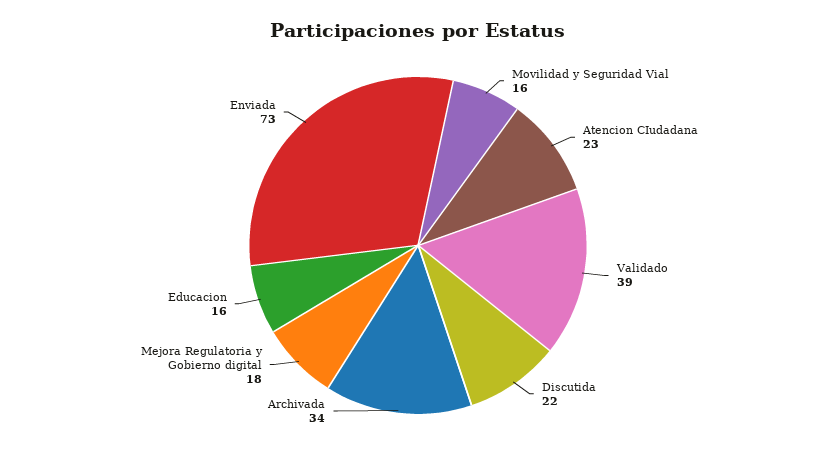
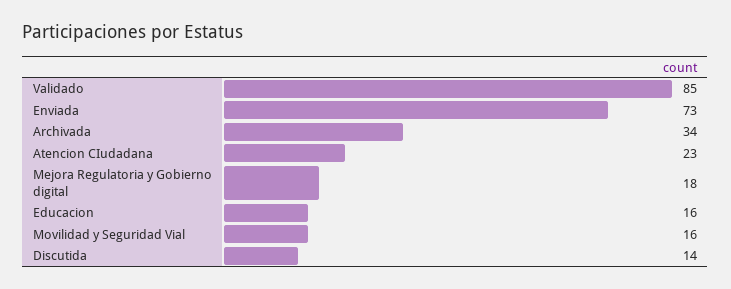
Validado: 39 -> 85
Discutida: 22 -> 14

